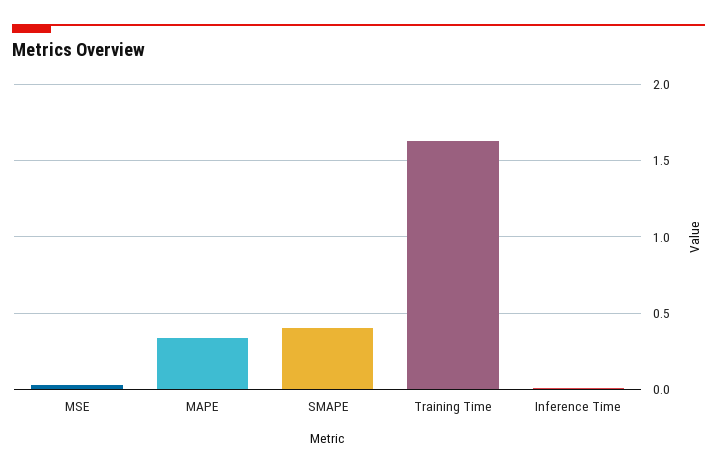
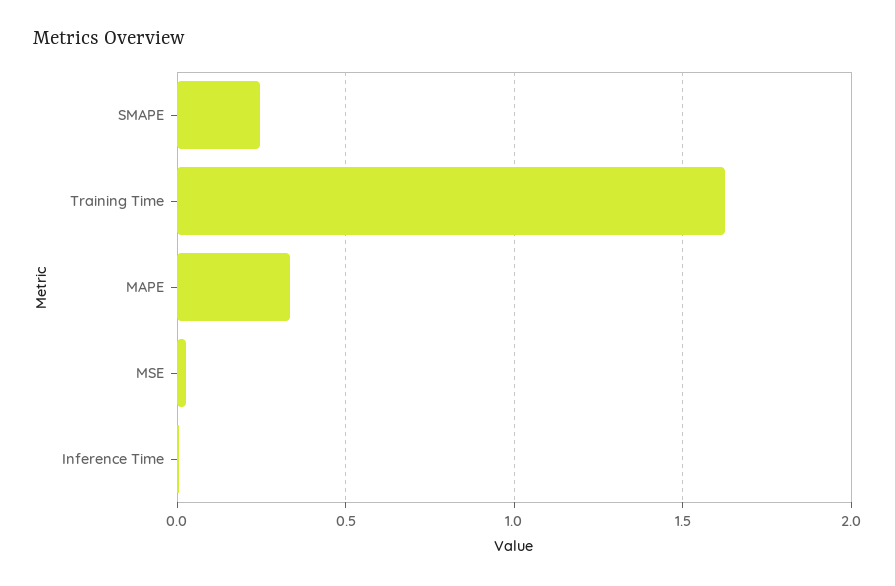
SMAPE: 0.4 -> 0.25

